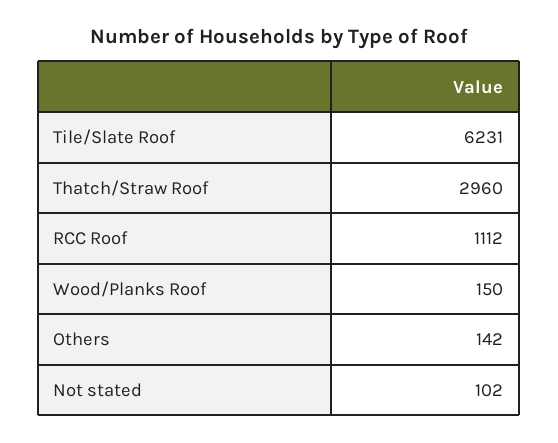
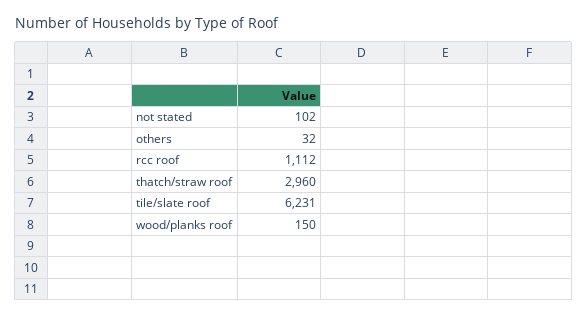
Others: 142 -> 32

